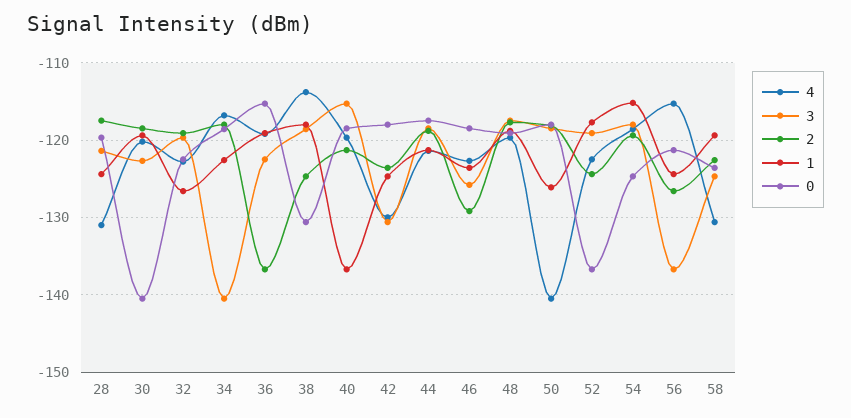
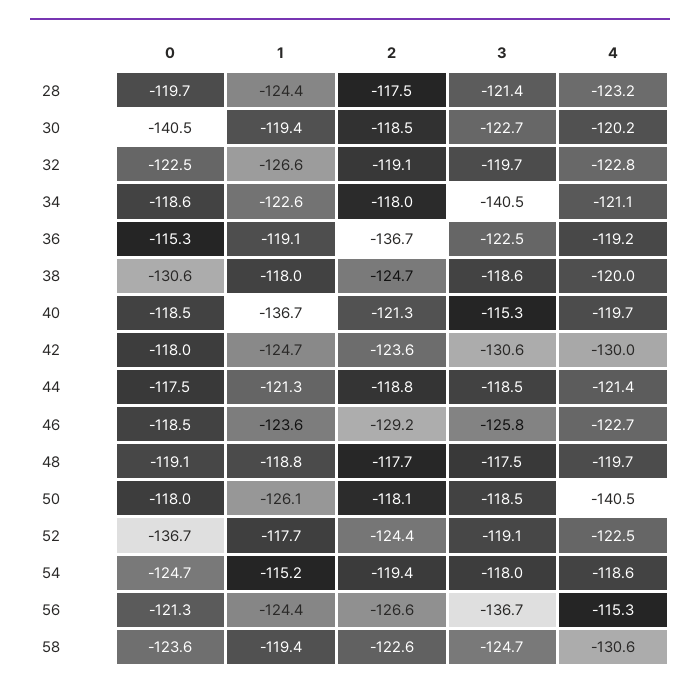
4, 28: -131 -> -123.2
4, 34: -117 -> -121.1
4, 38: -114 -> -120

